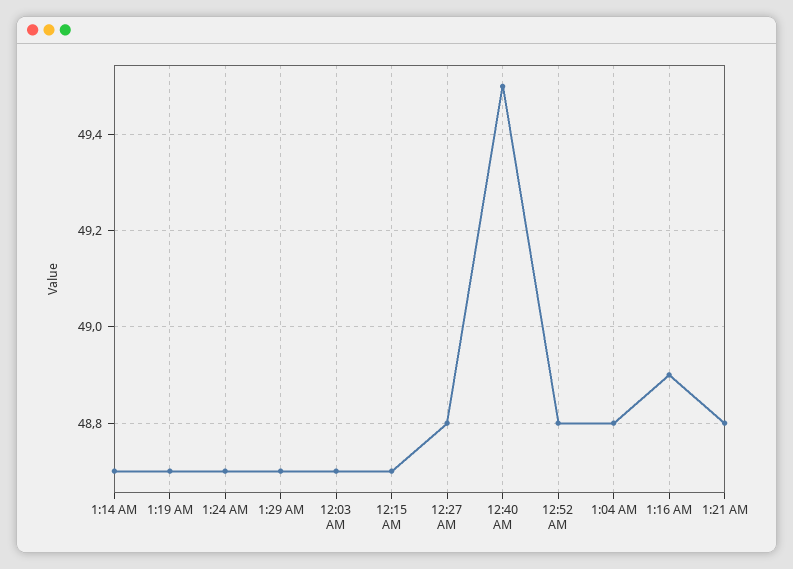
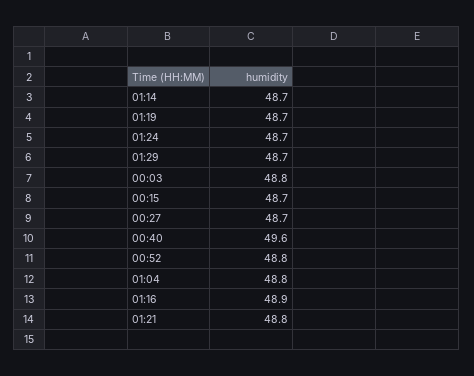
12:03 AM: 48.7 -> 48.8
12:27 AM: 48.8 -> 48.7
12:40 AM: 49.5 -> 49.6

